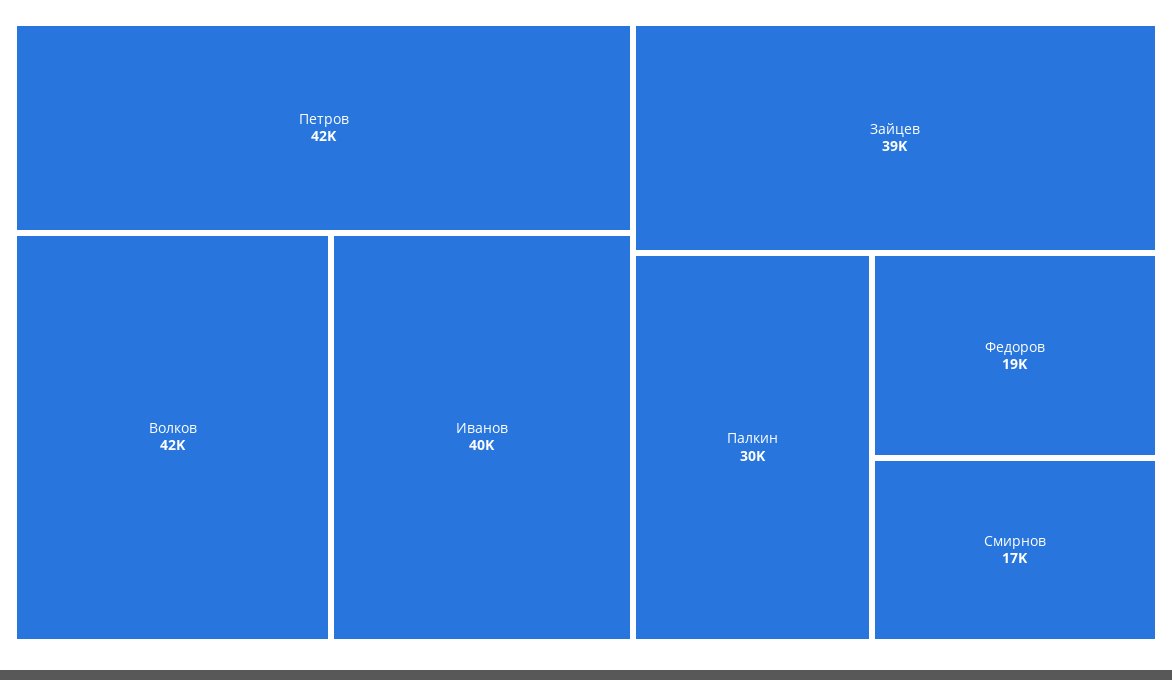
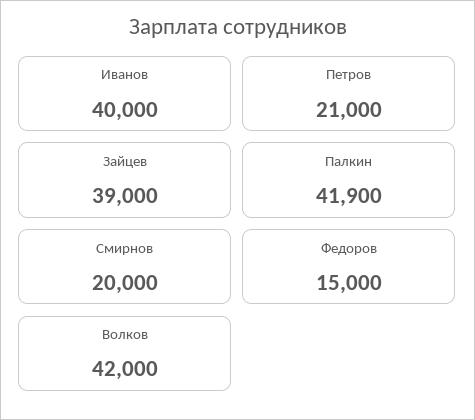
Петров: 42000 -> 21000
Палкин: 30000 -> 41900
Федоров: 19000 -> 15000
Смирнов: 17000 -> 20000

